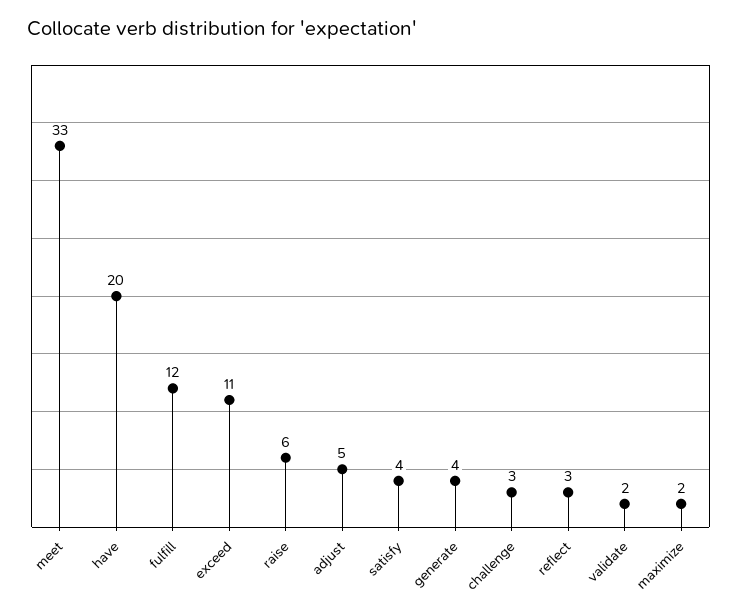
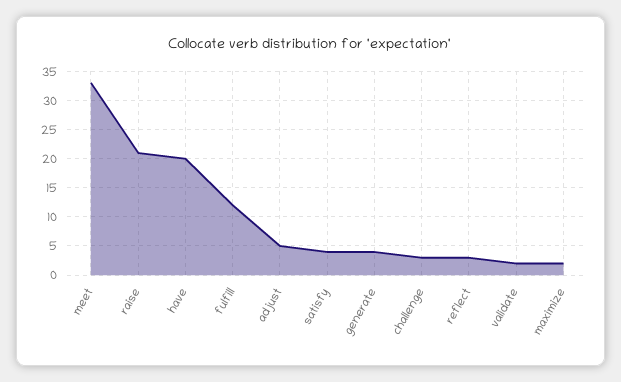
exceed: 11 -> none
raise: 6 -> 20

